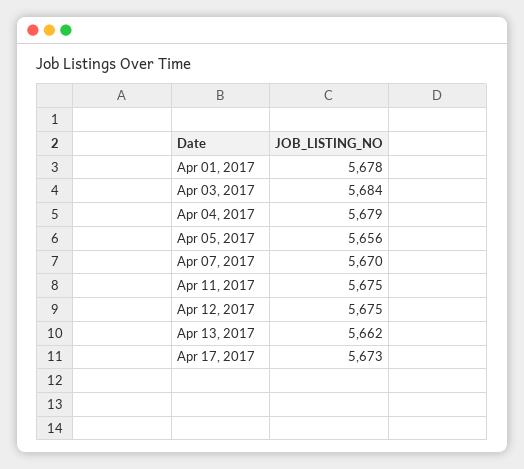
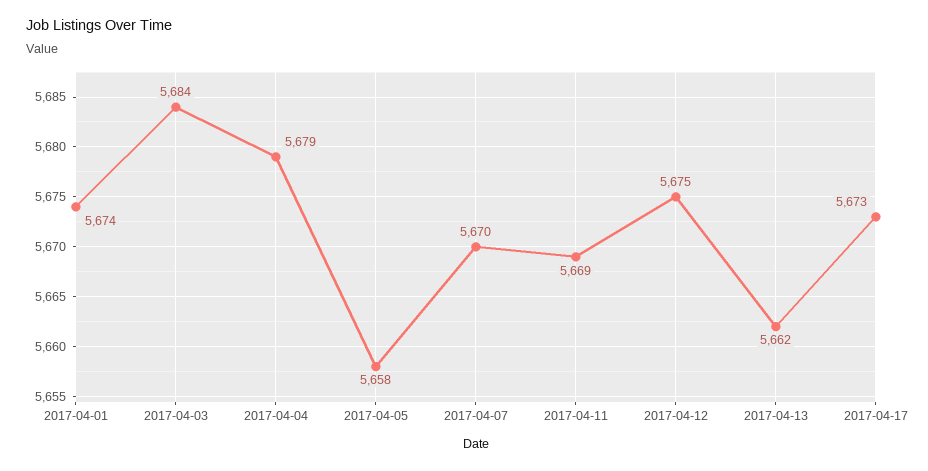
Apr 01, 2017: 5678 -> 5674
Apr 05, 2017: 5656 -> 5658
Apr 11, 2017: 5675 -> 5669

